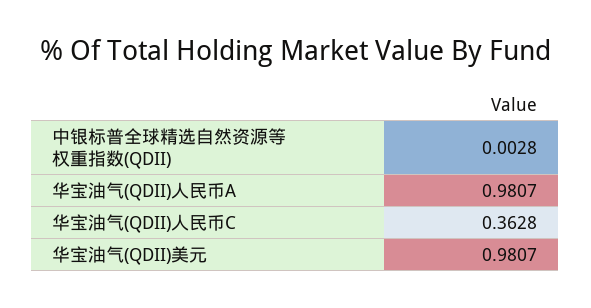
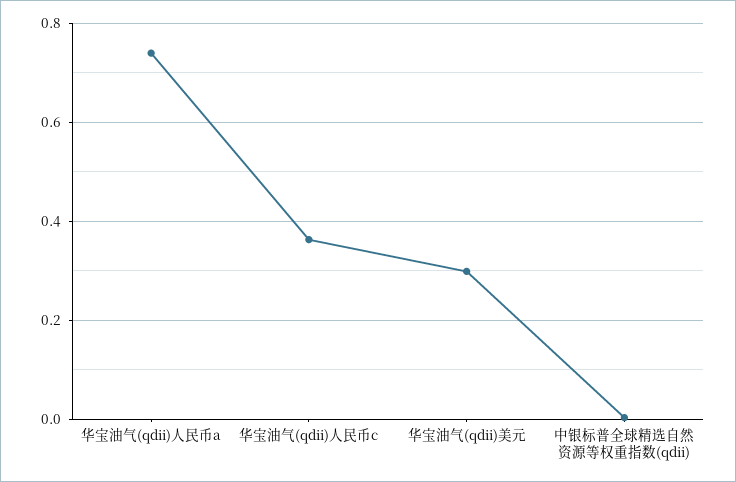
华宝油气(QDII)人民币A: 0.9807 -> 0.74
华宝油气(QDII)美元: 0.9807 -> 0.3

